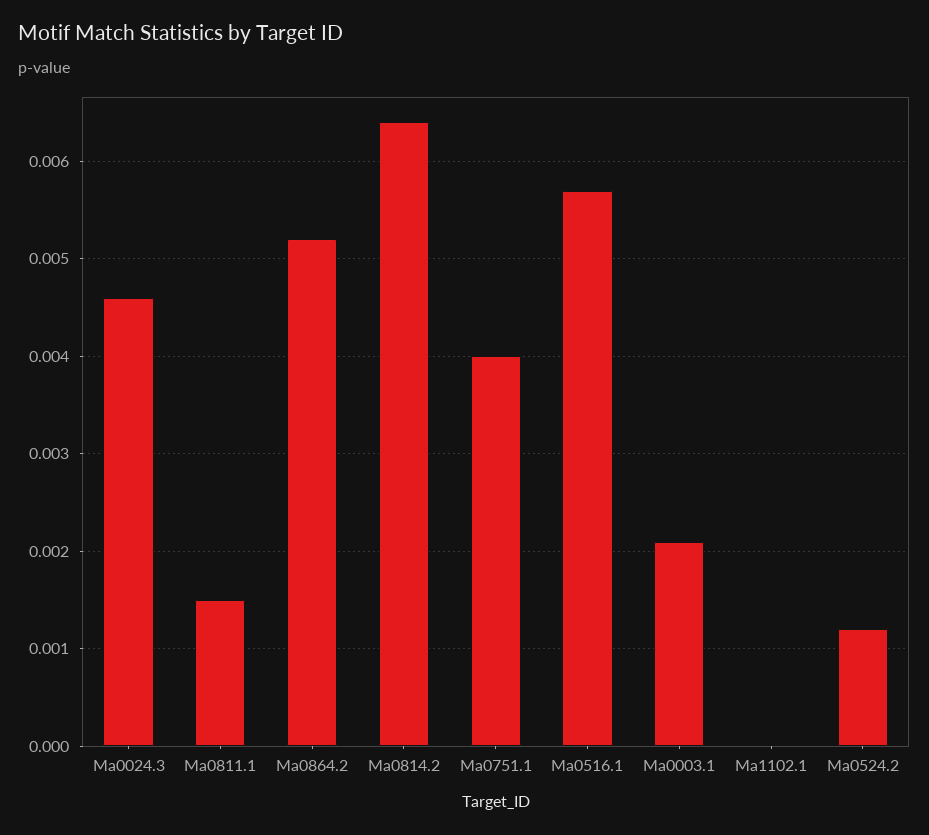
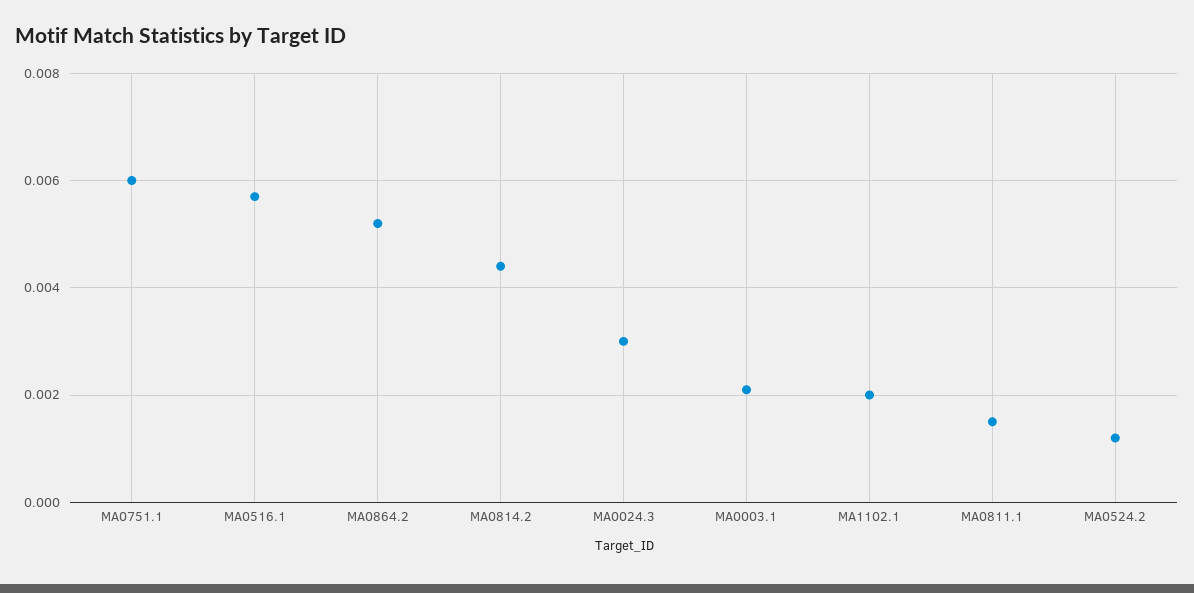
Ma0024.3: 0.0046 -> 0.003
Ma0814.2: 0.0064 -> 0.0045
Ma0751.1: 0.004 -> 0.006
Ma1102.1: 0 -> 0.002

